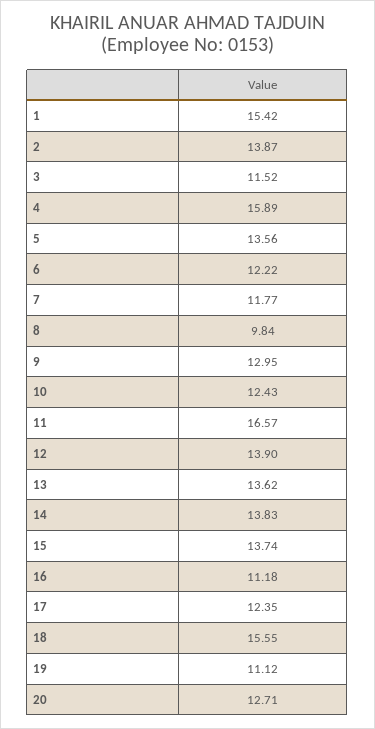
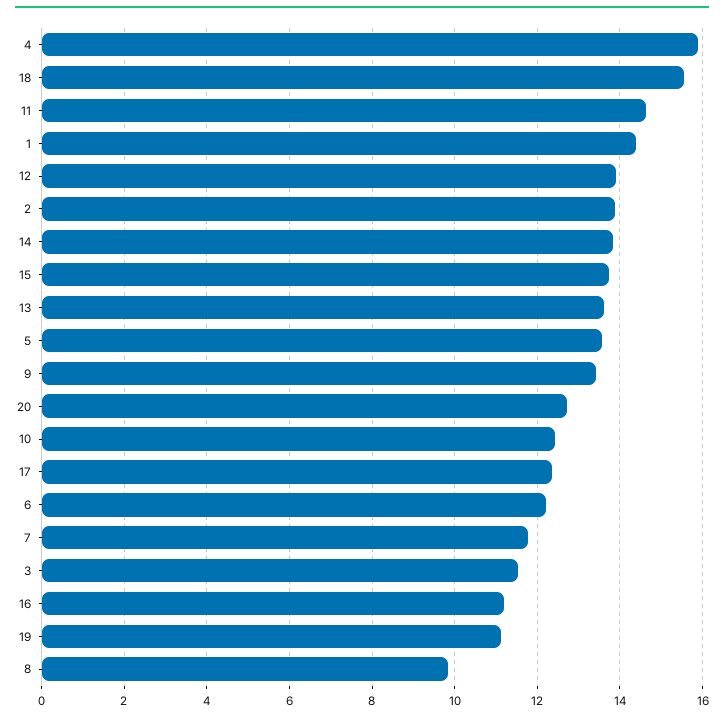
1: 15.42 -> 14.4
9: 12.95 -> 13.4
11: 16.57 -> 14.6

